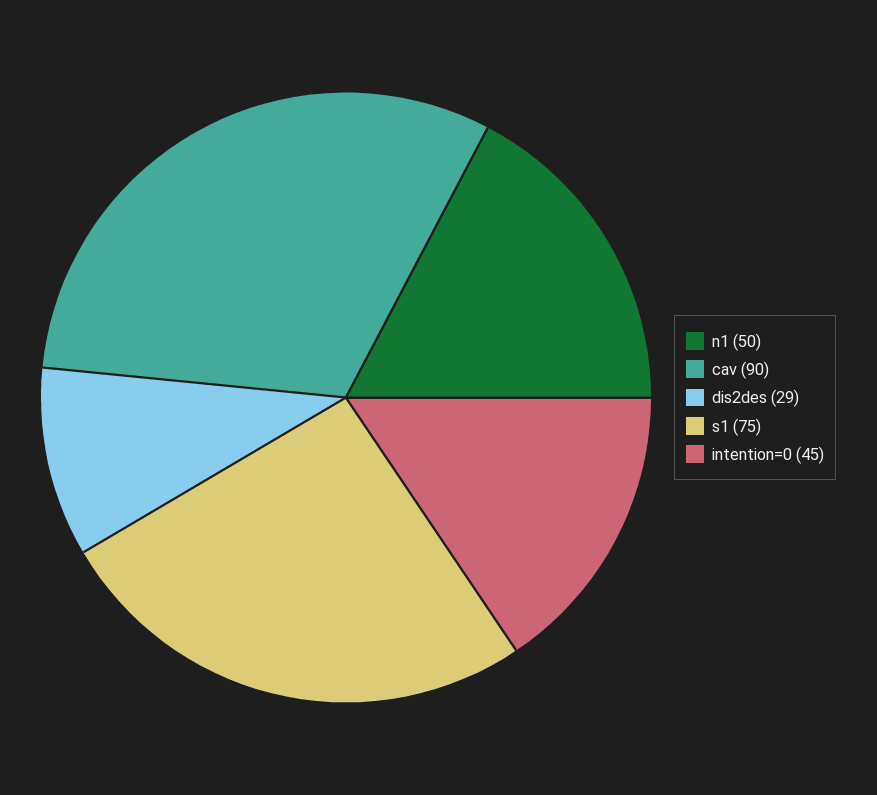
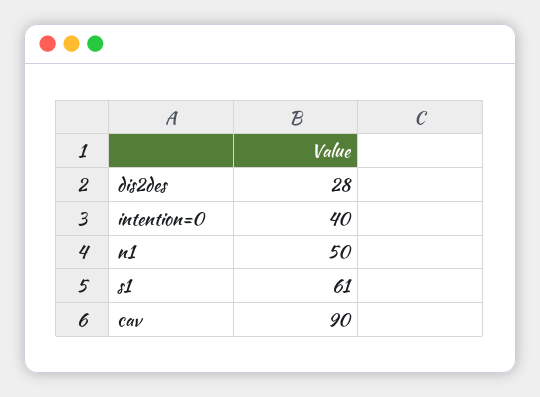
dis2des: 29 -> 28
s1: 75 -> 61
intention=0: 45 -> 40

